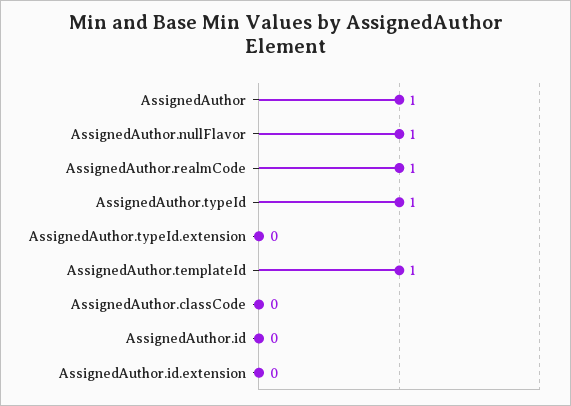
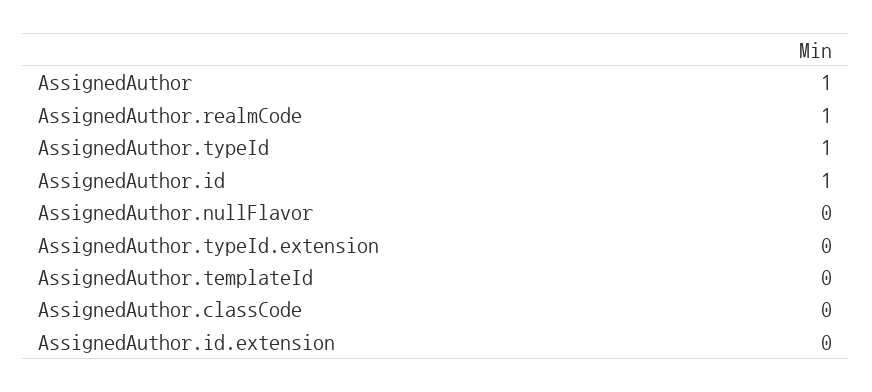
AssignedAuthor.nullFlavor: 1 -> 0
AssignedAuthor.templateId: 1 -> 0
AssignedAuthor.id: 0 -> 1

